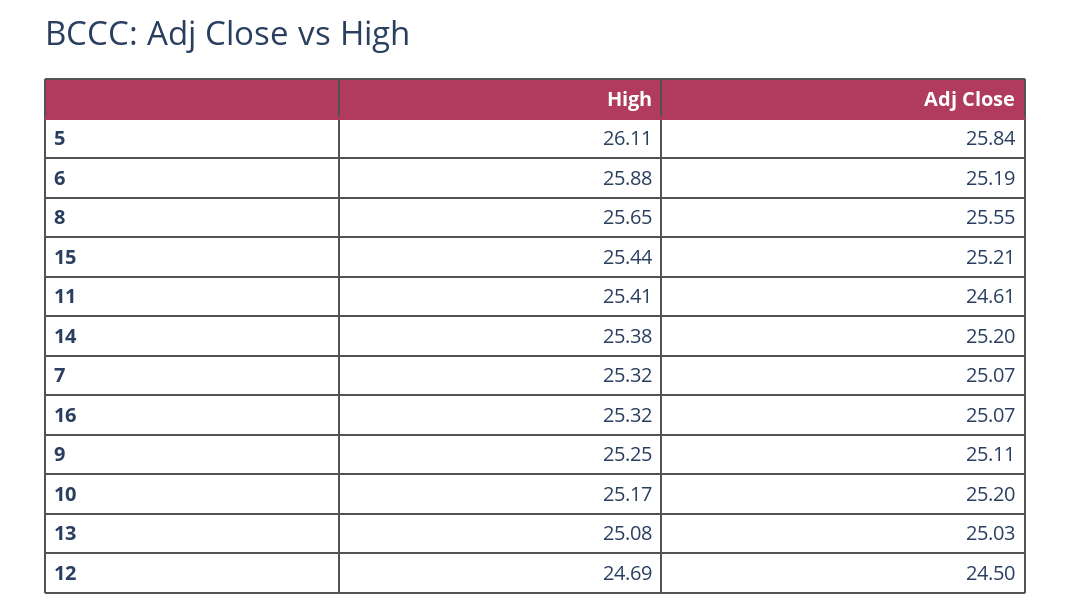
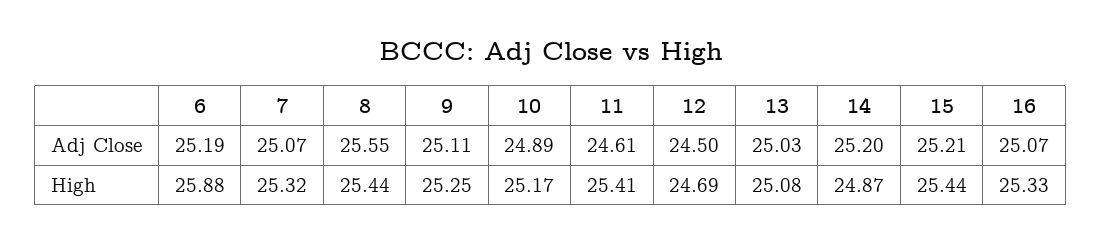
High, 5: 26.11 -> none
Adj Close, 5: 25.84 -> none
High, 8: 25.65 -> 25.44
High, 14: 25.38 -> 24.87
High, 16: 25.32 -> 25.33
Adj Close, 10: 25.2 -> 24.89

